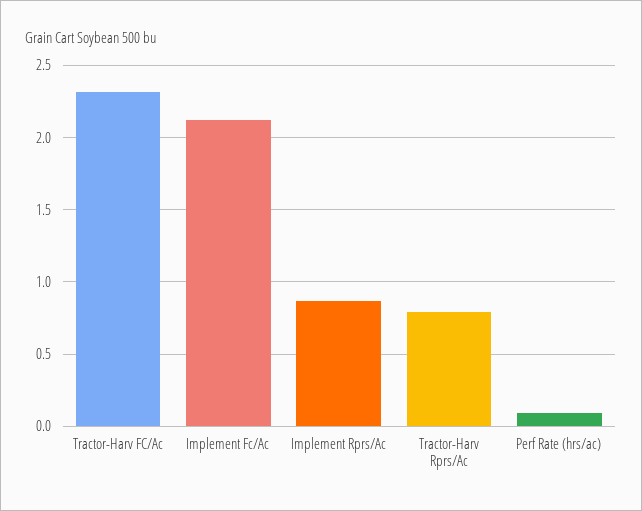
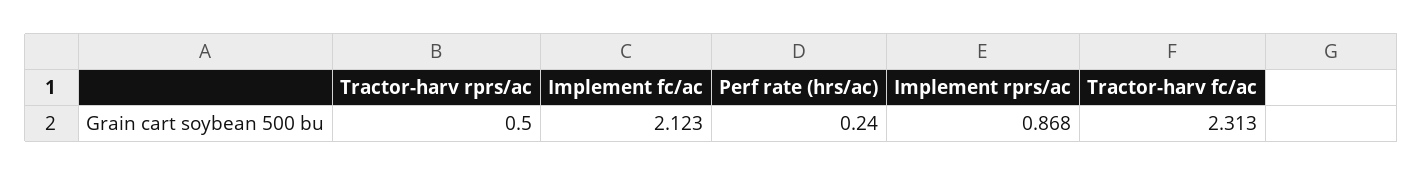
Tractor-Harv Rprs/Ac: 0.8 -> 0.5
Perf Rate (hrs/ac): 0.1 -> 0.24

